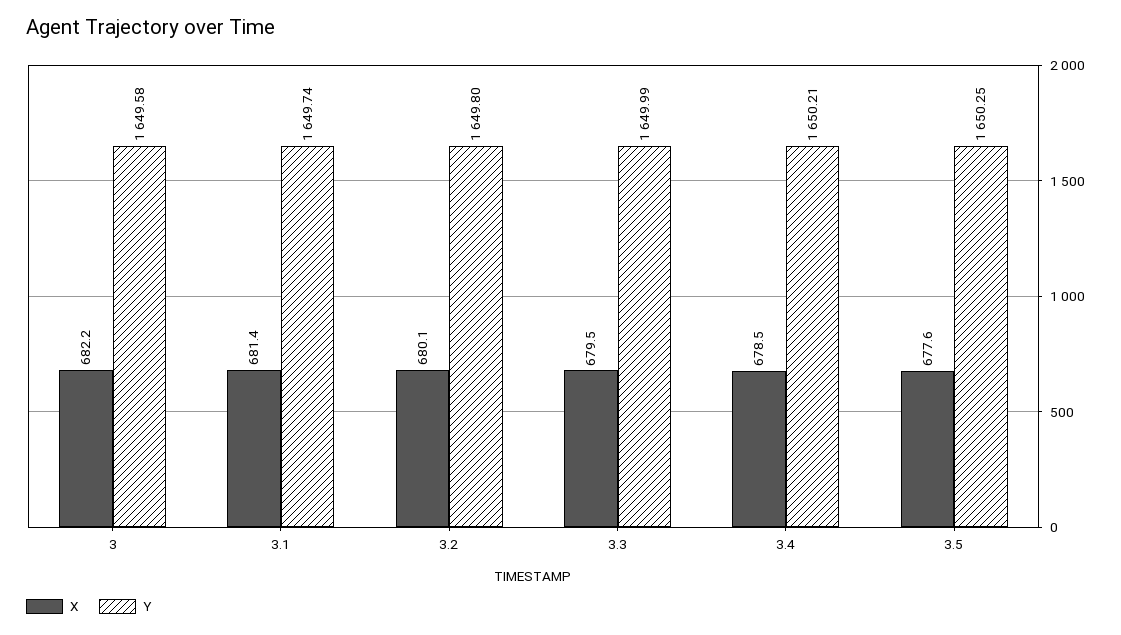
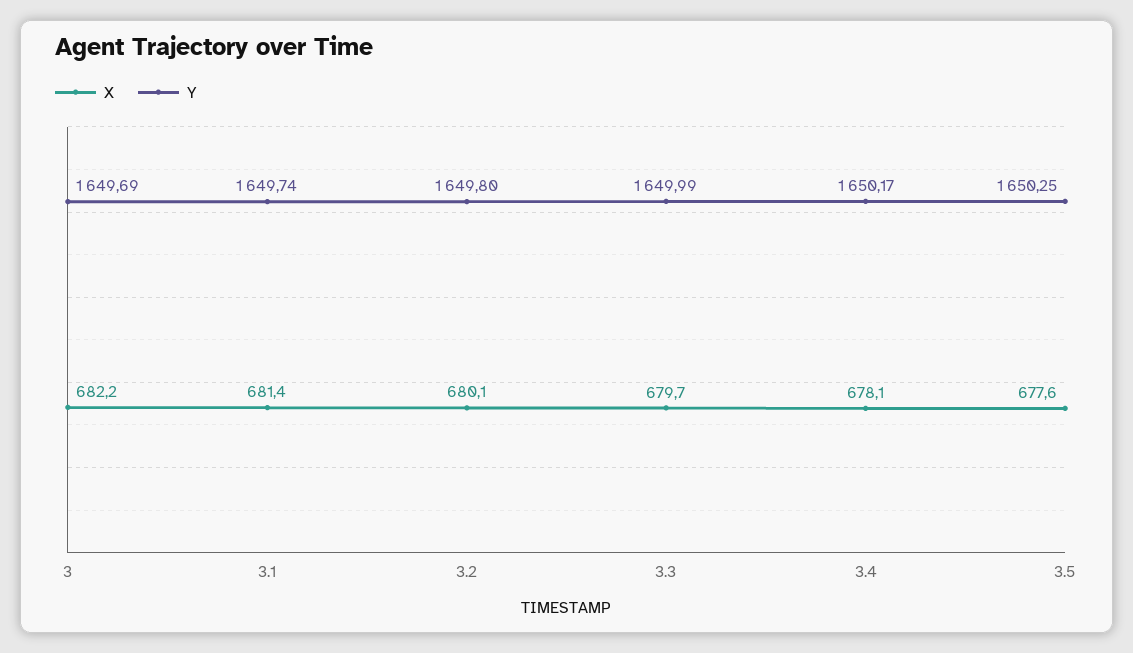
Y, 3: 1649.58 -> 1649.69
X, 3.3: 679.5 -> 679.7
X, 3.4: 678.5 -> 678.1
Y, 3.4: 1650.21 -> 1650.17

